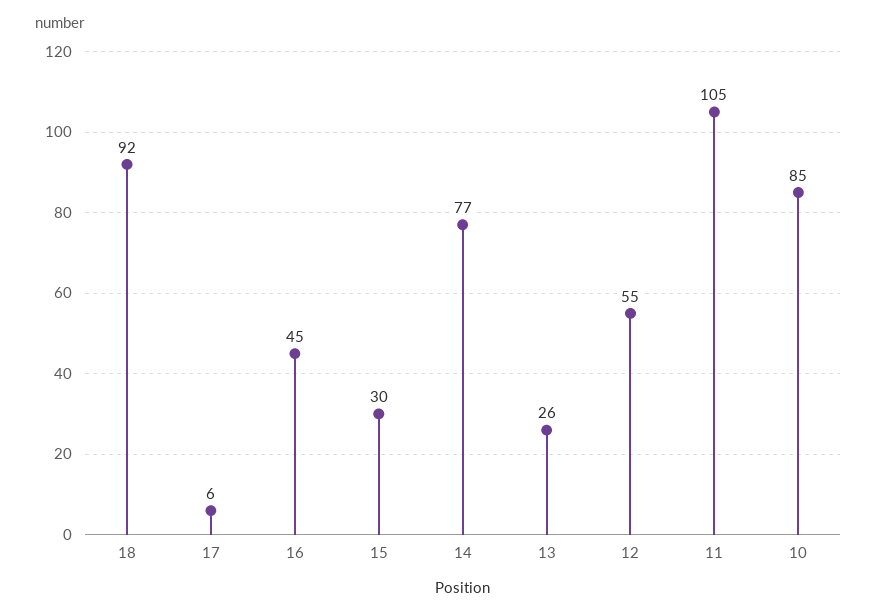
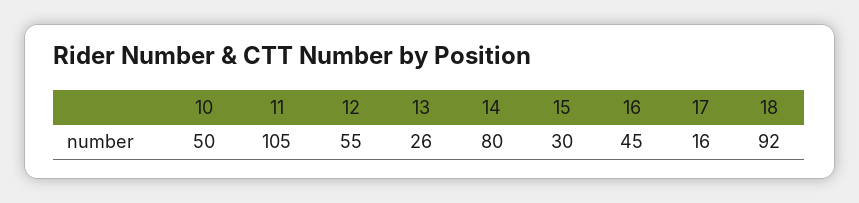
17: 6 -> 16
14: 77 -> 80
10: 85 -> 50

